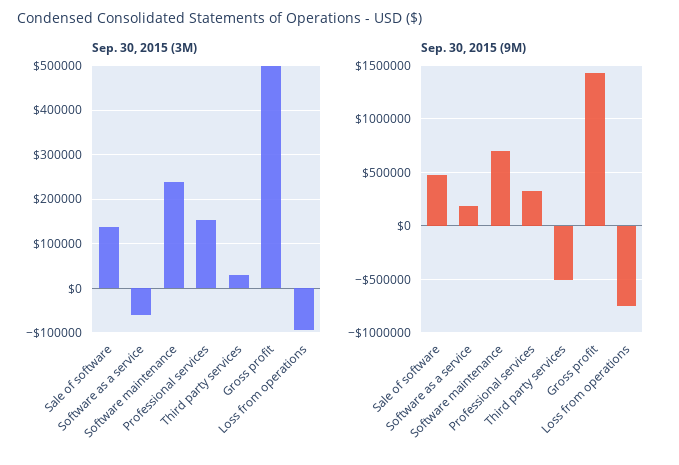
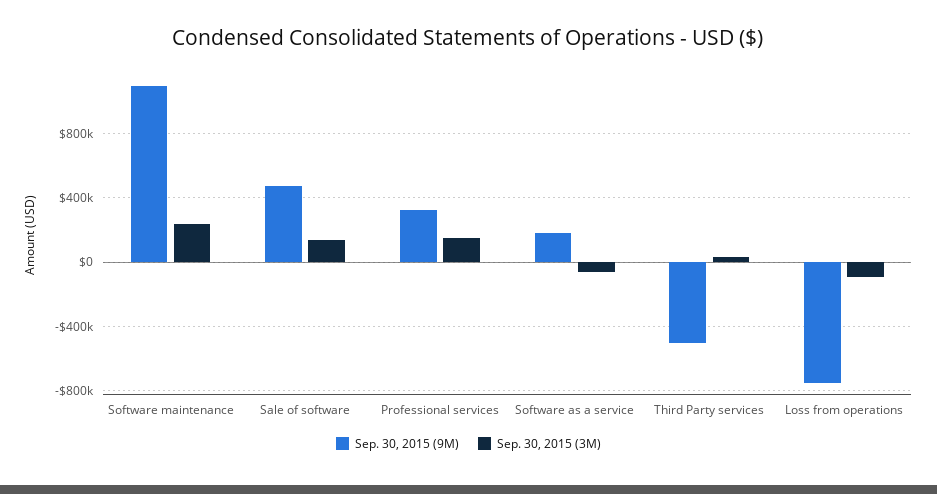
Sep. 30, 2015 (3M), Gross profit: 500000 -> none
Sep. 30, 2015 (9M), Software maintenance: 700000 -> 1100000
Sep. 30, 2015 (9M), Gross profit: 1400000 -> none

